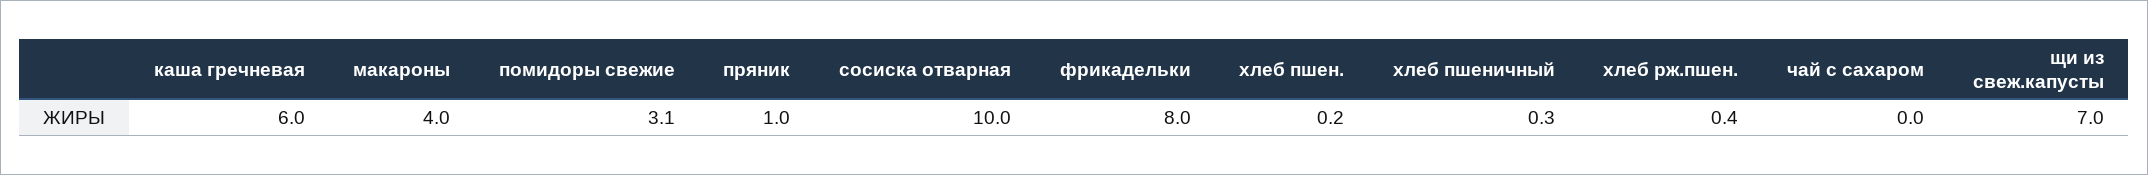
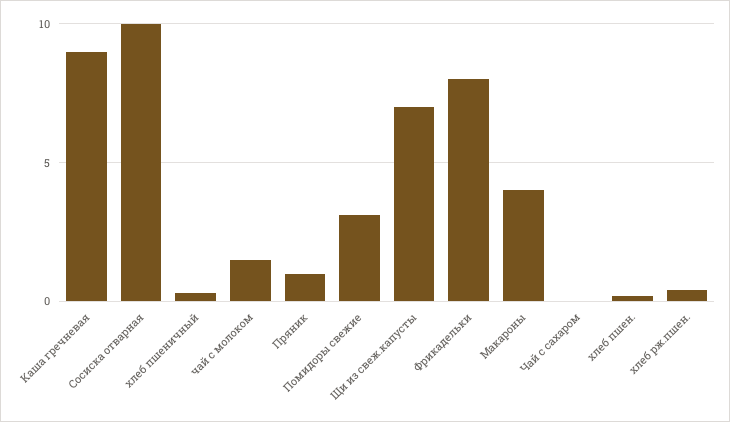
каша гречневая: 6 -> 9
чай с молоком: none -> 1.5

